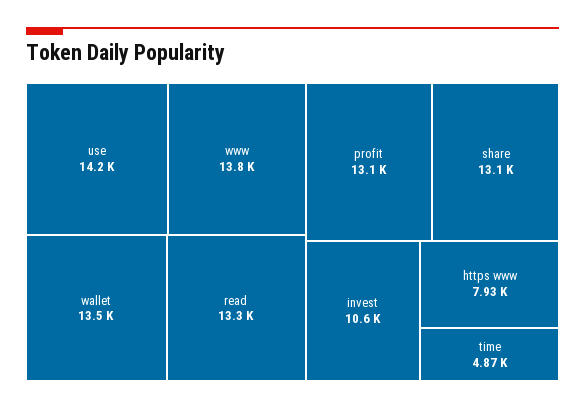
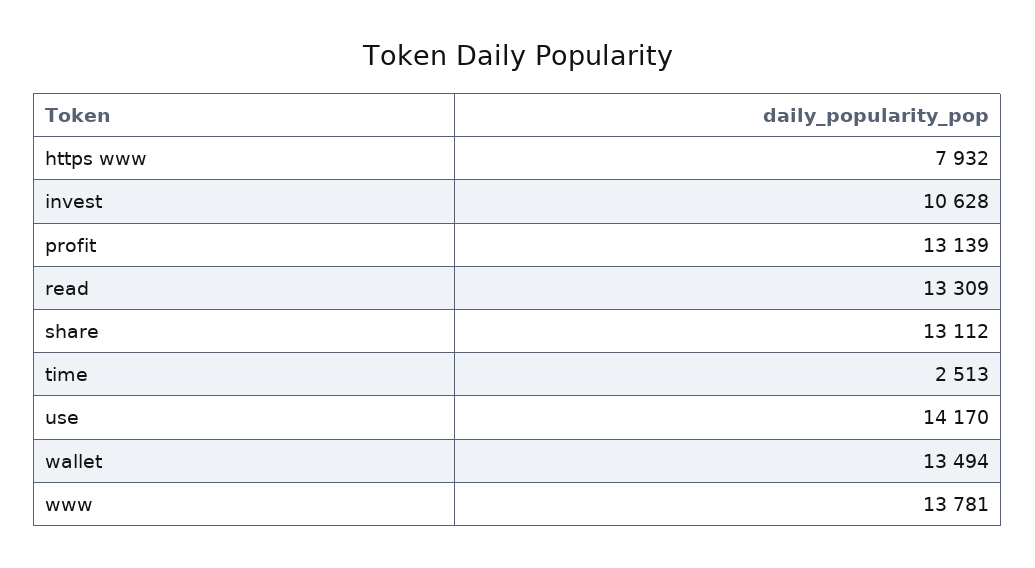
time: 4870 -> 2513

